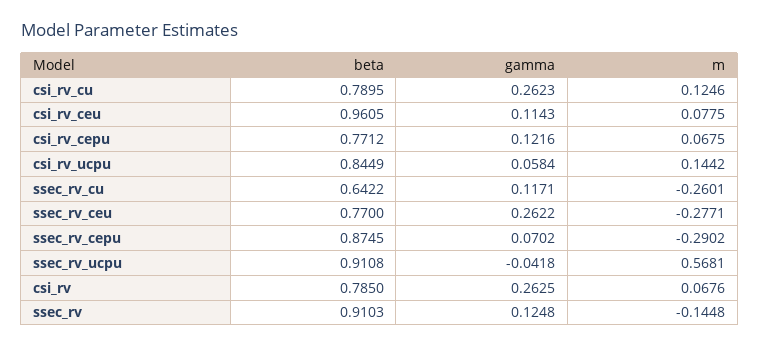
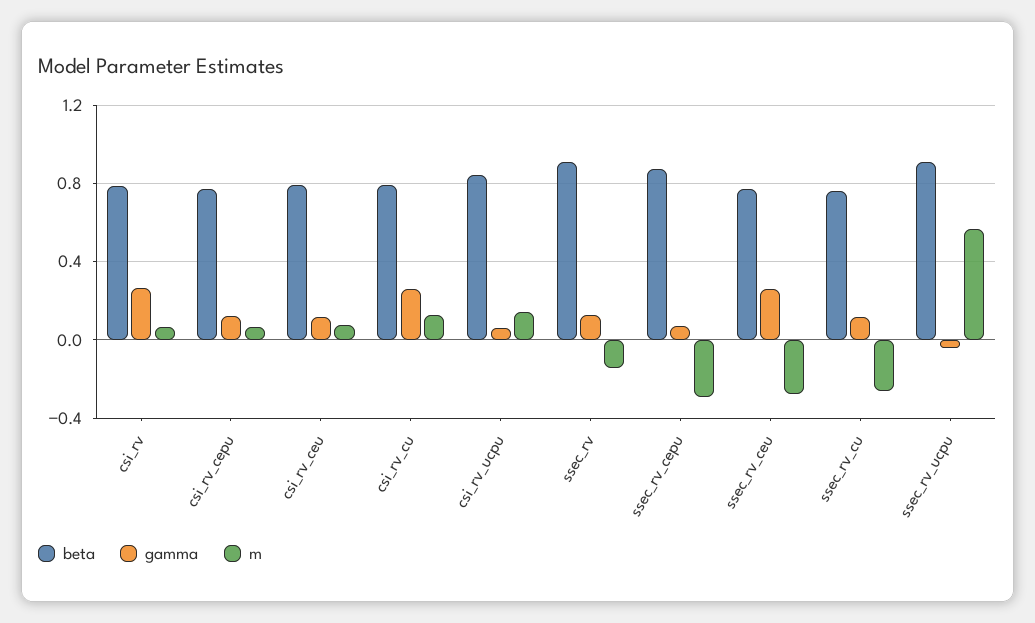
beta, csi_rv_ceu: 0.9605 -> 0.8
beta, ssec_rv_cu: 0.6422 -> 0.75

